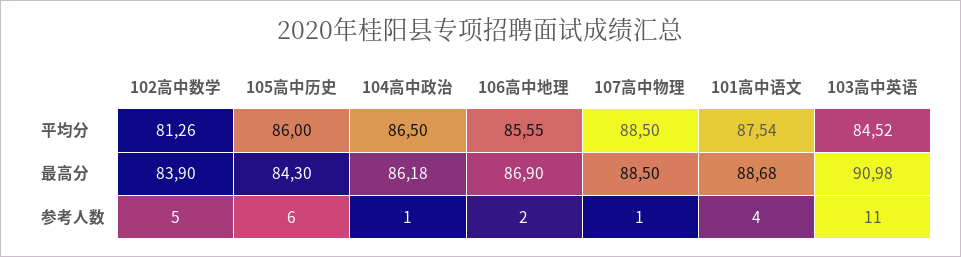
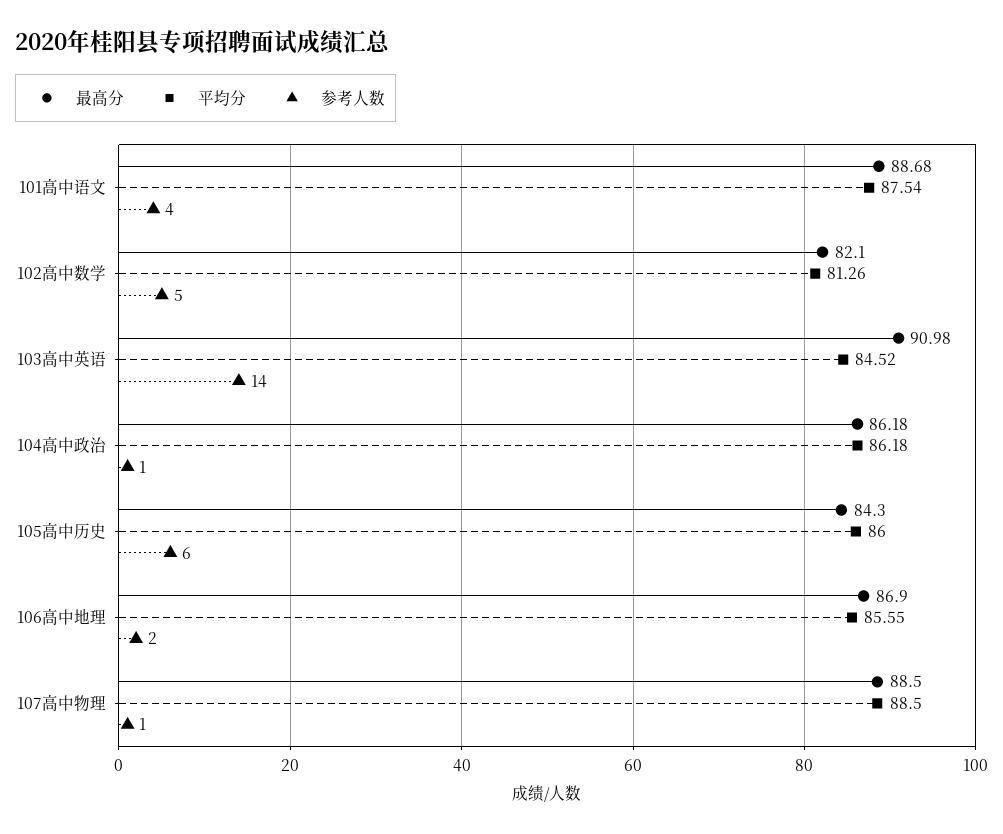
平均分, 104高中政治: 86.5 -> 86.18
最高分, 102高中数学: 83.9 -> 82.1
参考人数, 103高中英语: 11 -> 14

